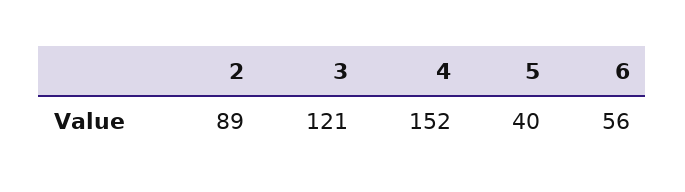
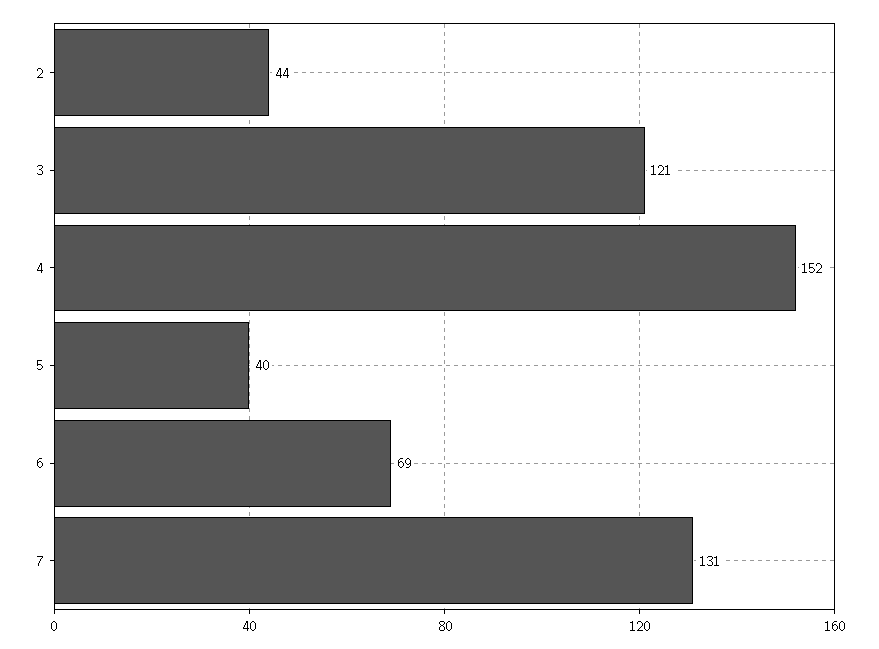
2: 89 -> 44
6: 56 -> 69
7: none -> 131

